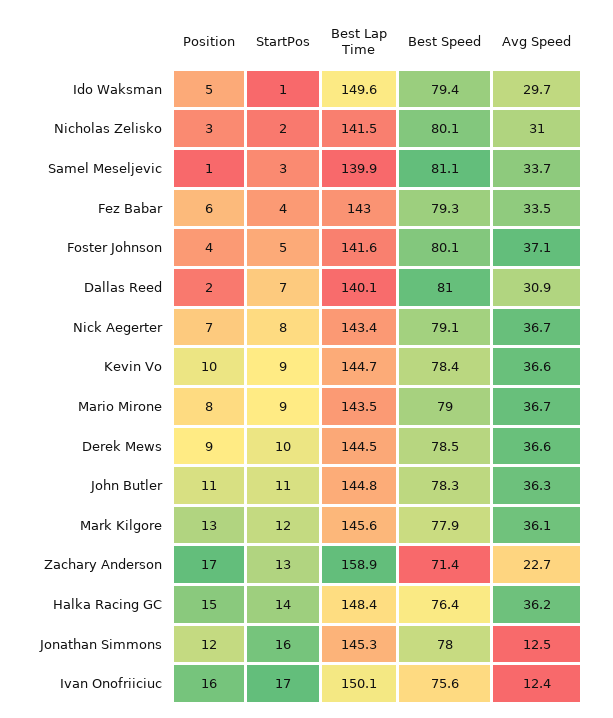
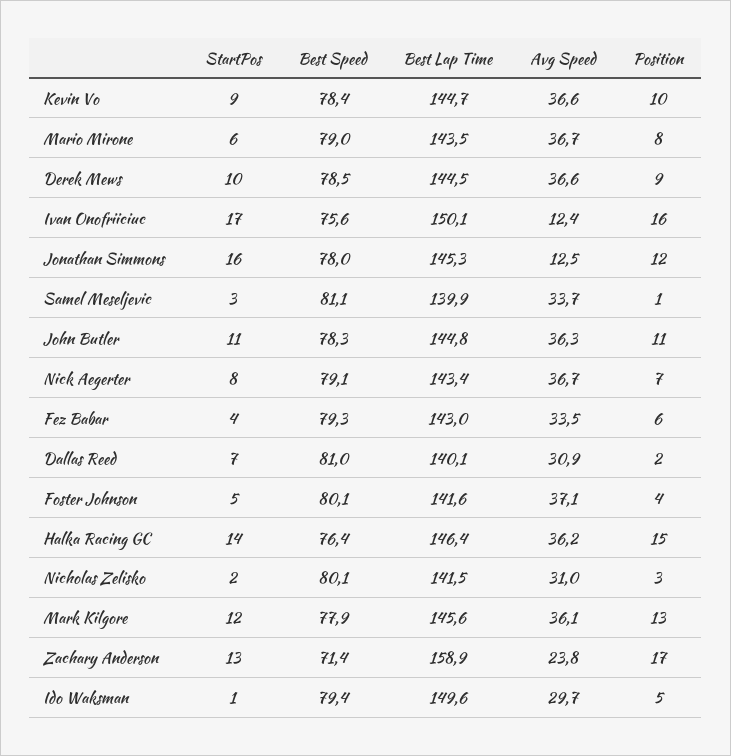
StartPos, Mario Mirone: 9 -> 6
Avg Speed, Zachary Anderson: 22.7 -> 23.8
Best Lap Time, Halka Racing GC: 148.4 -> 146.4

